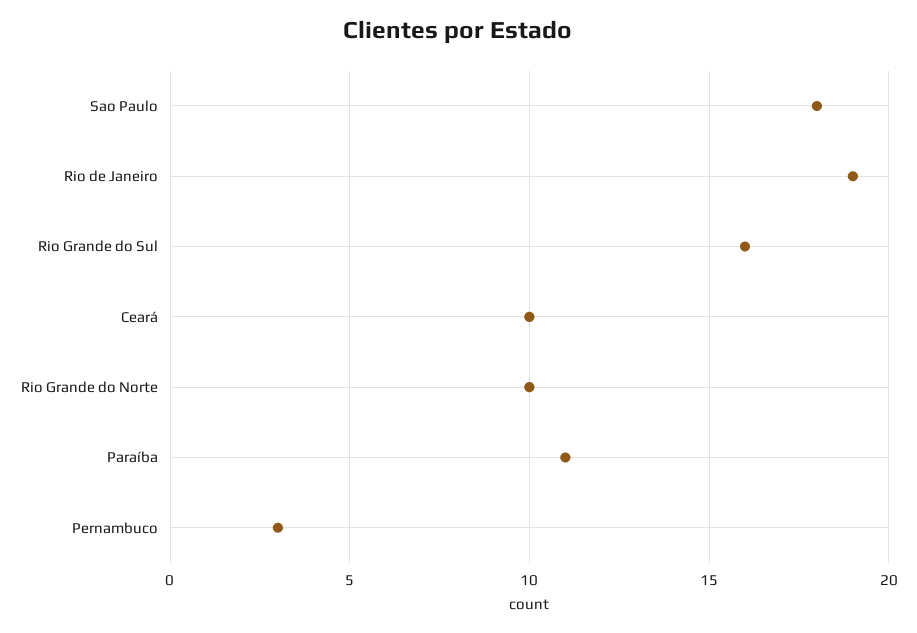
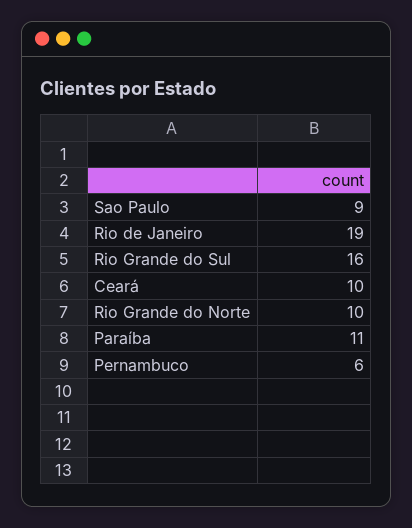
Sao Paulo: 18 -> 9
Pernambuco: 3 -> 6

